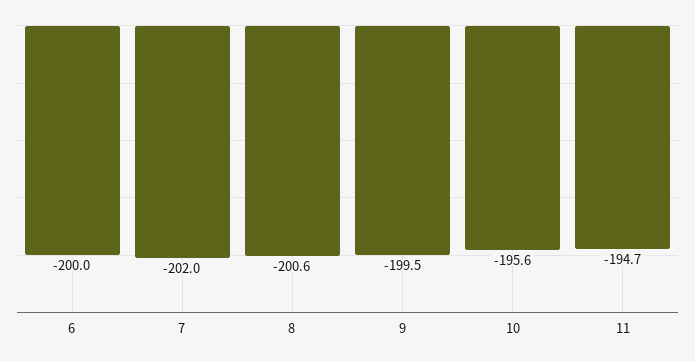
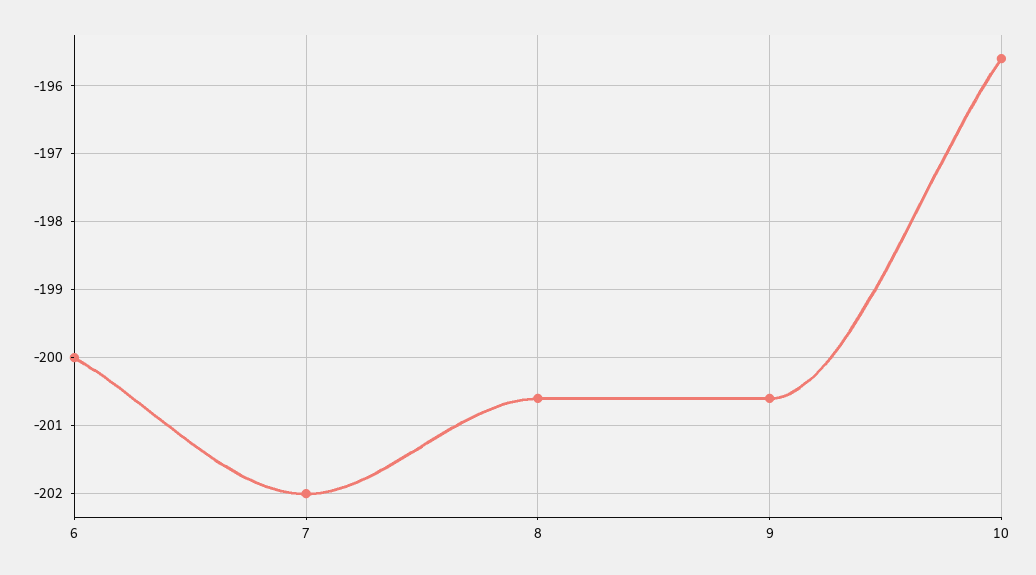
9: -199.5 -> -200.6
11: -194.7 -> none

